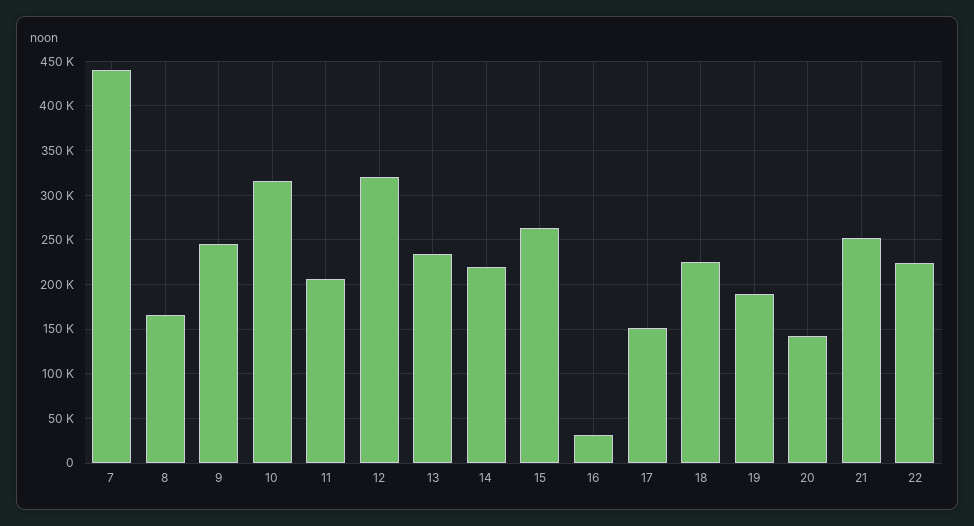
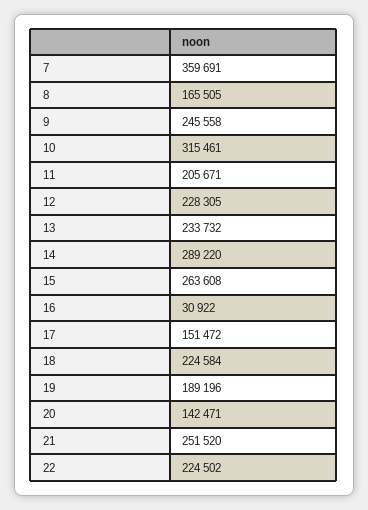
7: 440000 -> 359691
12: 320000 -> 228305
14: 220000 -> 289220

